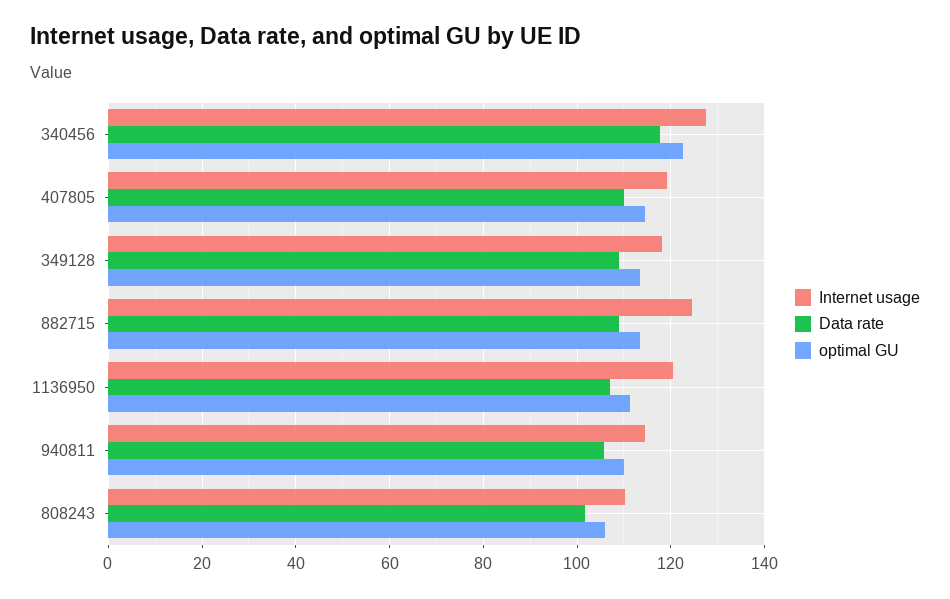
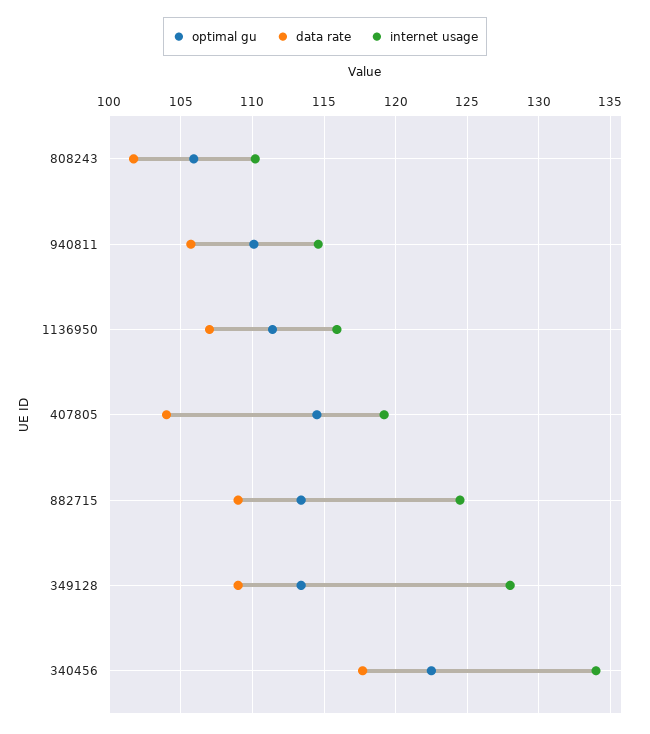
Internet usage, 340456: 128 -> 134
Data rate, 407805: 110 -> 104
Internet usage, 349128: 118 -> 128
Internet usage, 1136950: 120 -> 116

